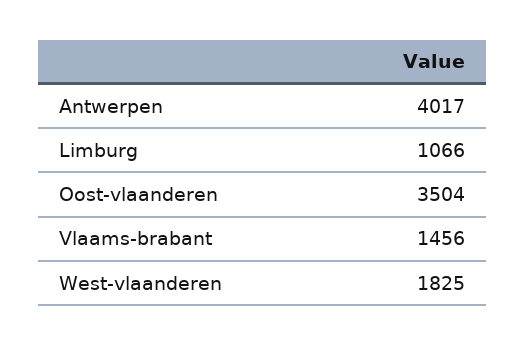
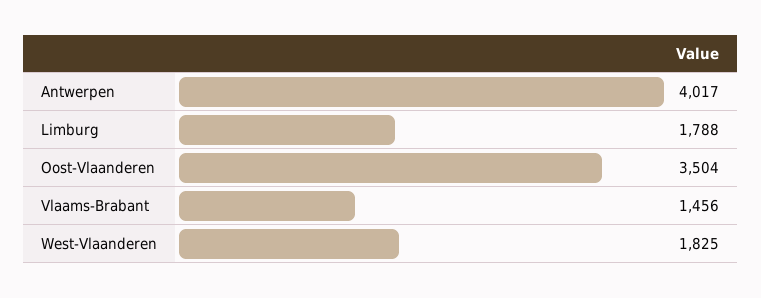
Limburg: 1066 -> 1788

